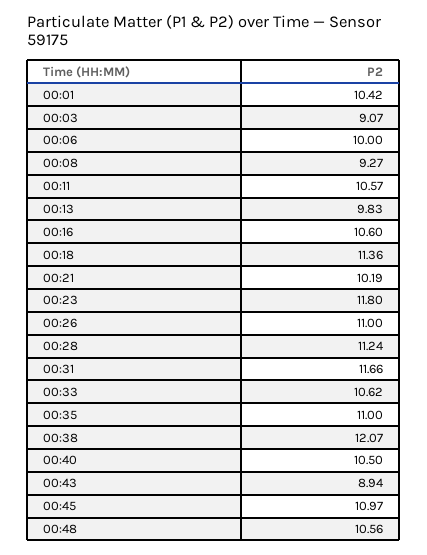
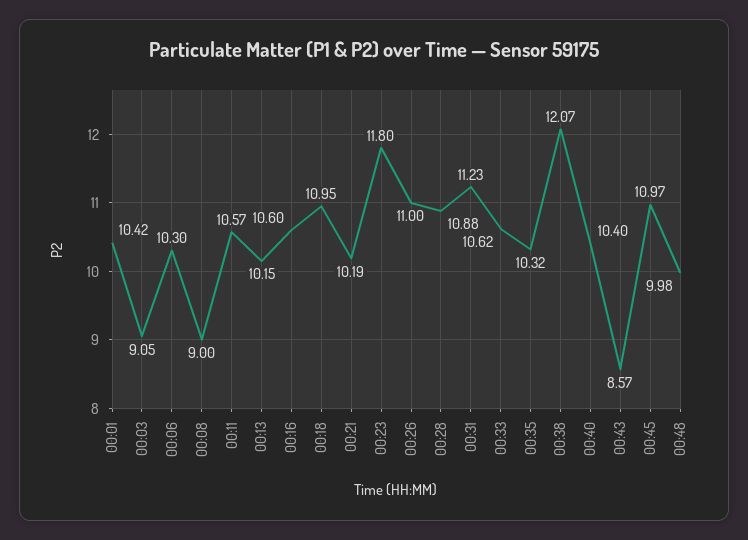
00:03: 9.07 -> 9.05
00:06: 10 -> 10.3
00:08: 9.27 -> 9
00:13: 9.83 -> 10.15
00:18: 11.36 -> 10.95
00:28: 11.24 -> 10.88
00:31: 11.66 -> 11.23
00:35: 11 -> 10.32
00:40: 10.5 -> 10.4
00:43: 8.94 -> 8.57
00:48: 10.56 -> 9.98

